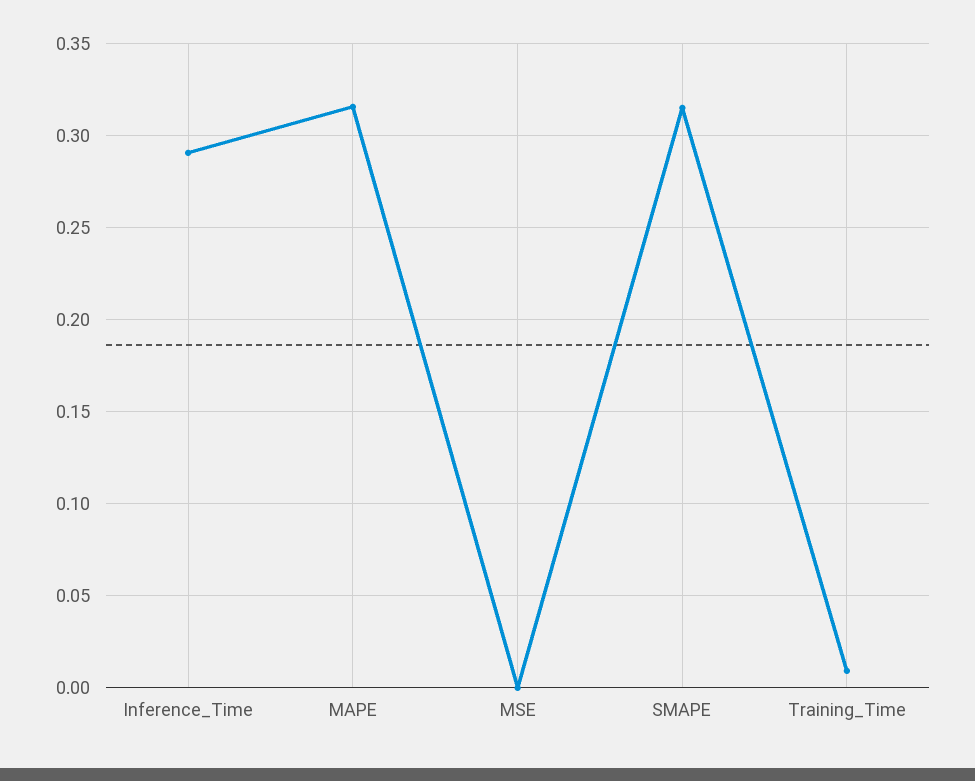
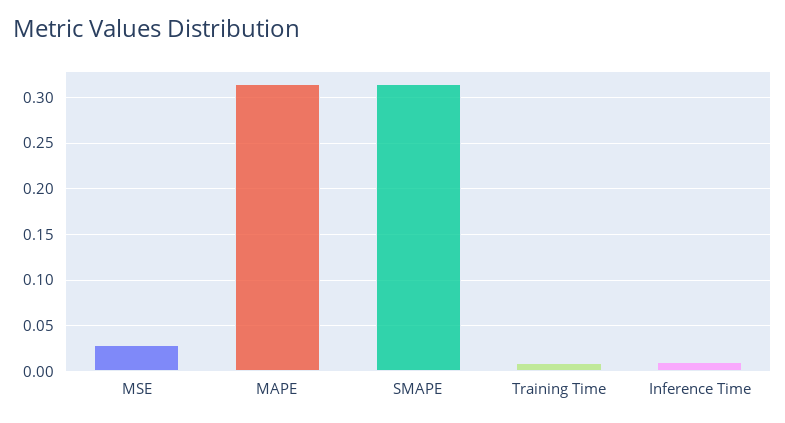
Inference_Time: 0.29 -> 0.01
MSE: 0 -> 0.03

